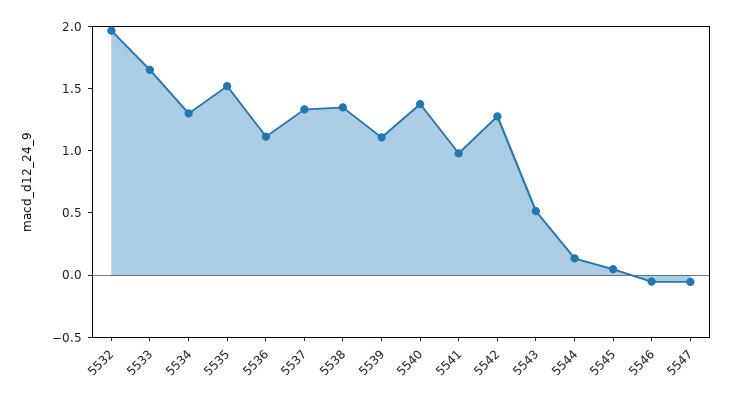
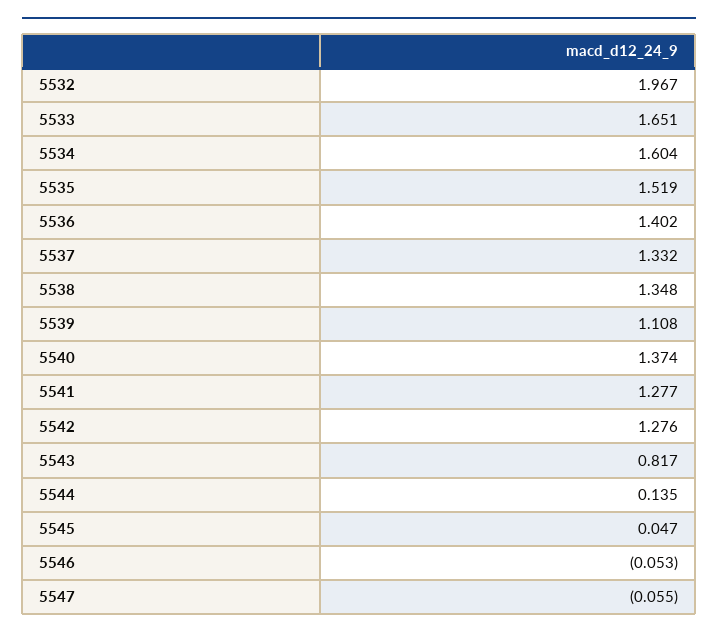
5534: 1.3 -> 1.604
5536: 1.1 -> 1.402
5541: 1 -> 1.277
5543: 0.5 -> 0.817

